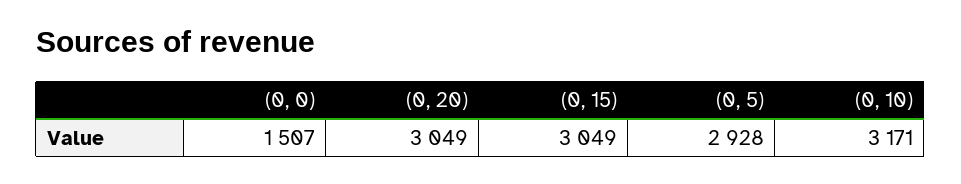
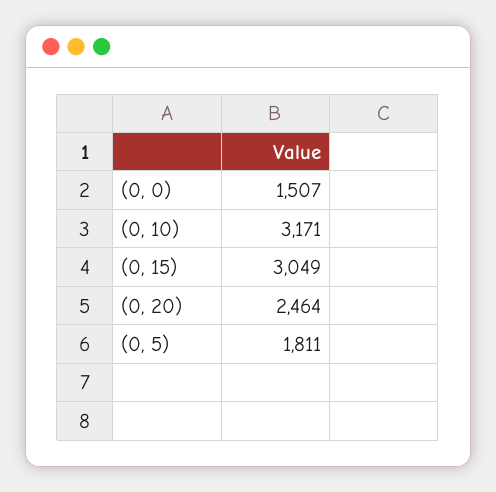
(0, 20): 3049 -> 2464
(0, 5): 2928 -> 1811

